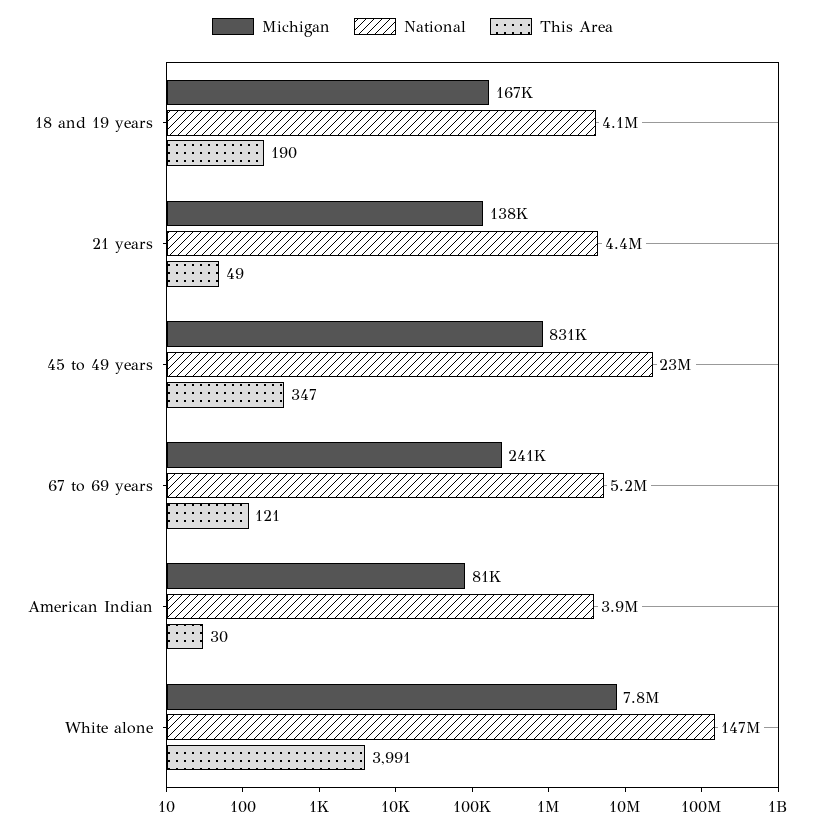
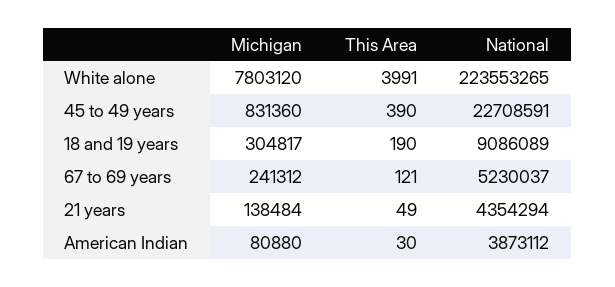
Michigan, 18 and 19 years: 167000 -> 304817
National, 18 and 19 years: 4100000 -> 9086089
This Area, 45 to 49 years: 347 -> 390
National, White alone: 147000000 -> 223553265

